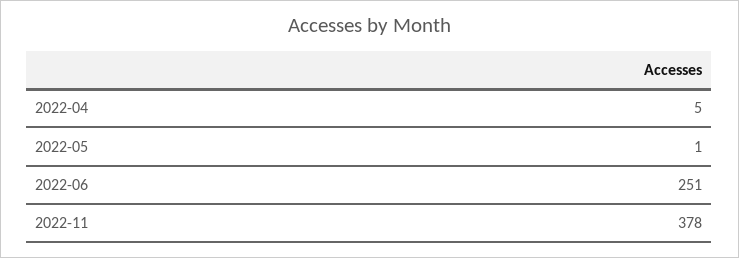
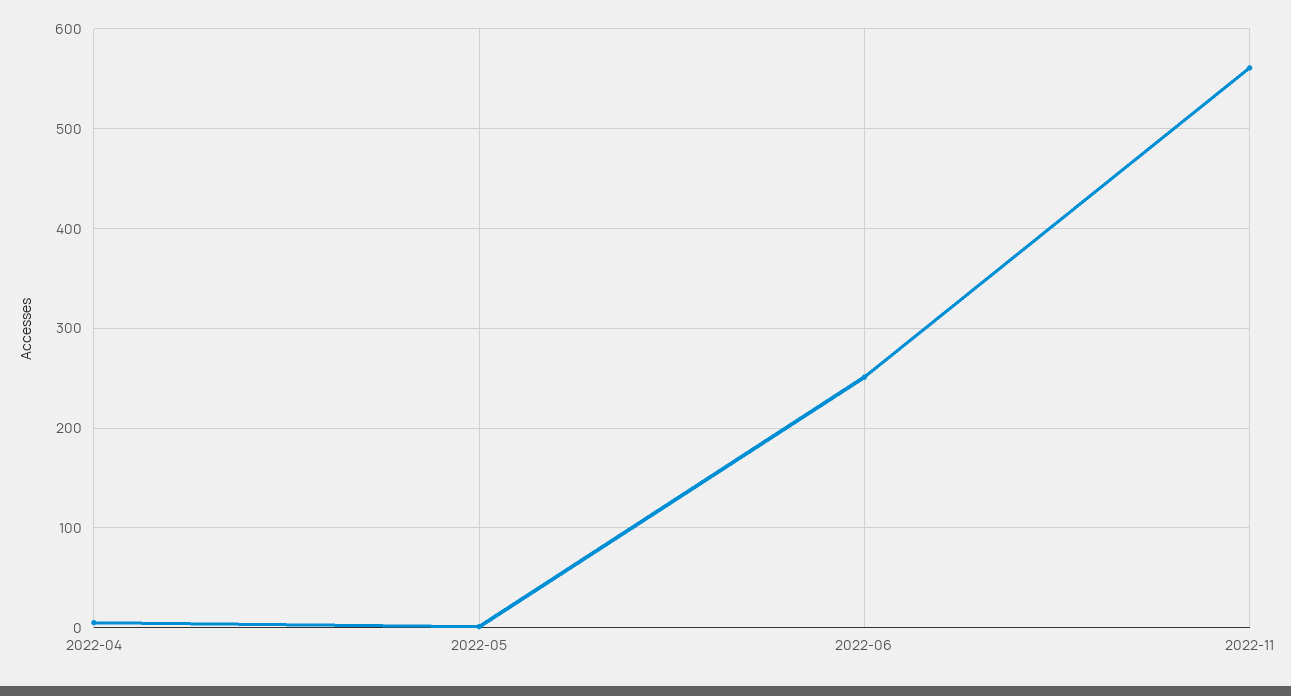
2022-11: 378 -> 560

